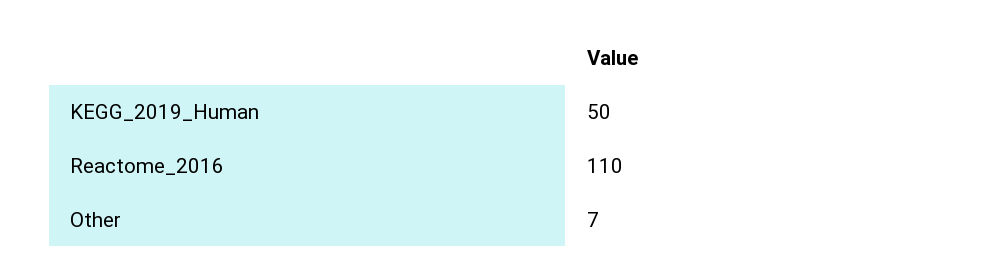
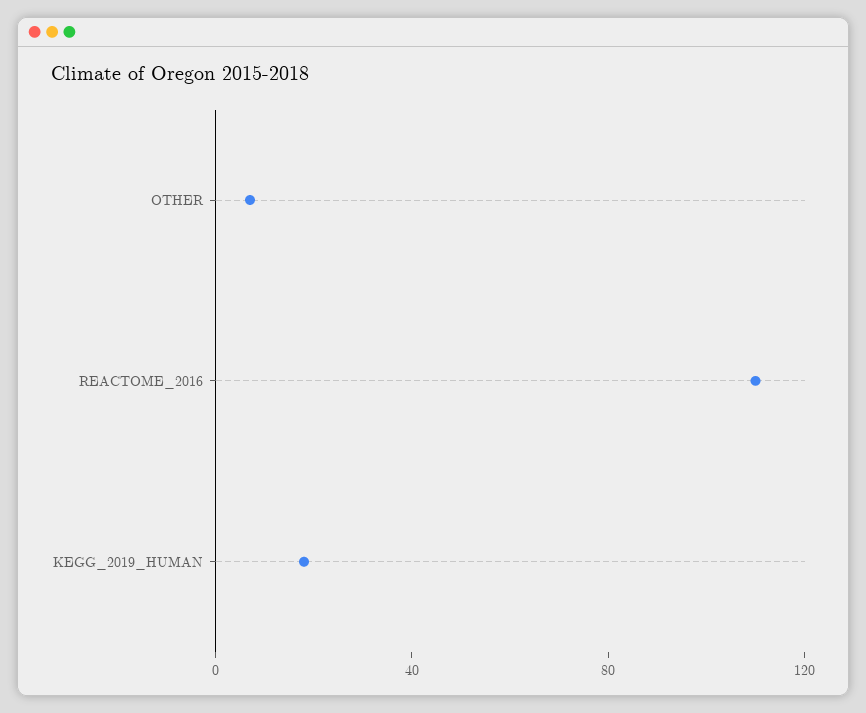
KEGG_2019_Human: 50 -> 20

